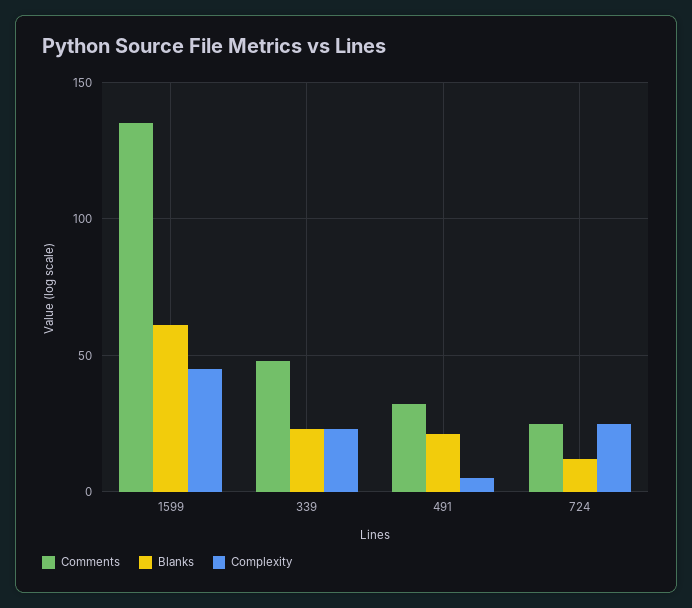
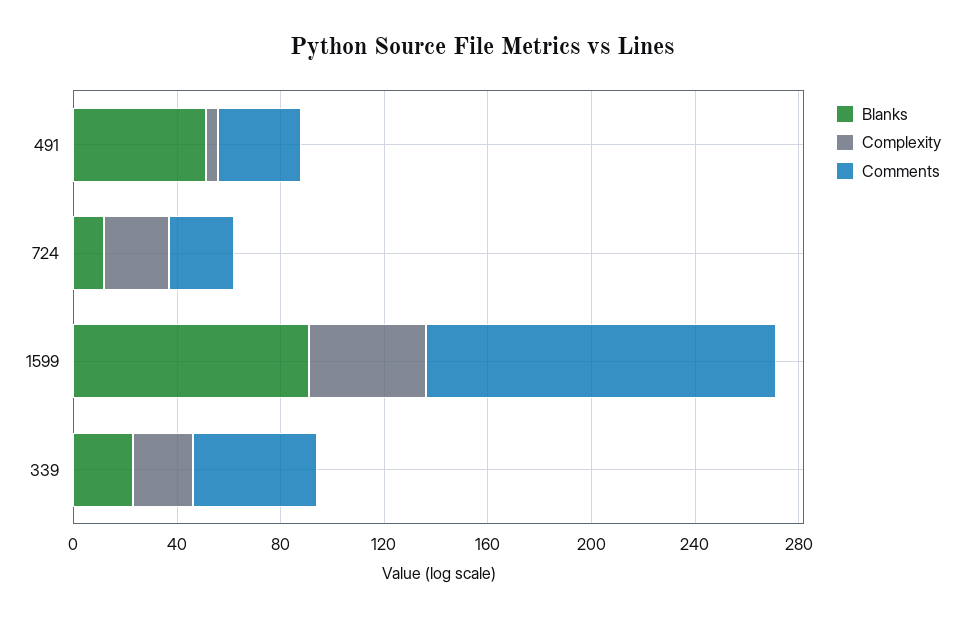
Blanks, 1599: 60 -> 90
Blanks, 491: 20 -> 50

